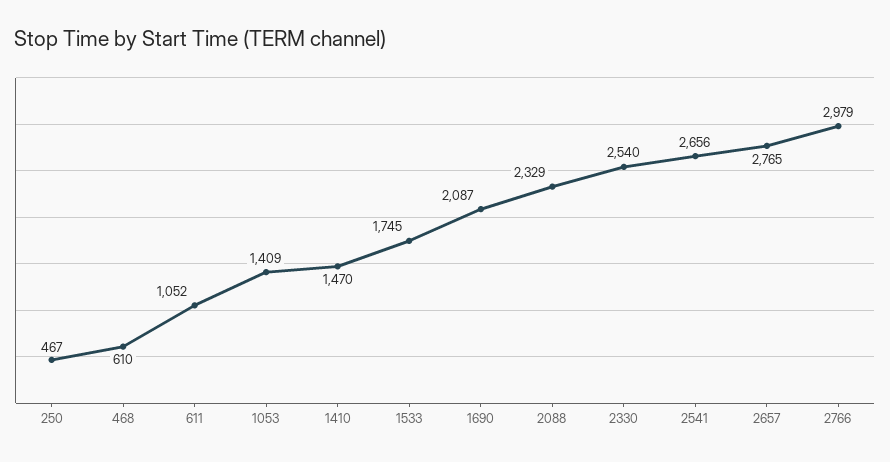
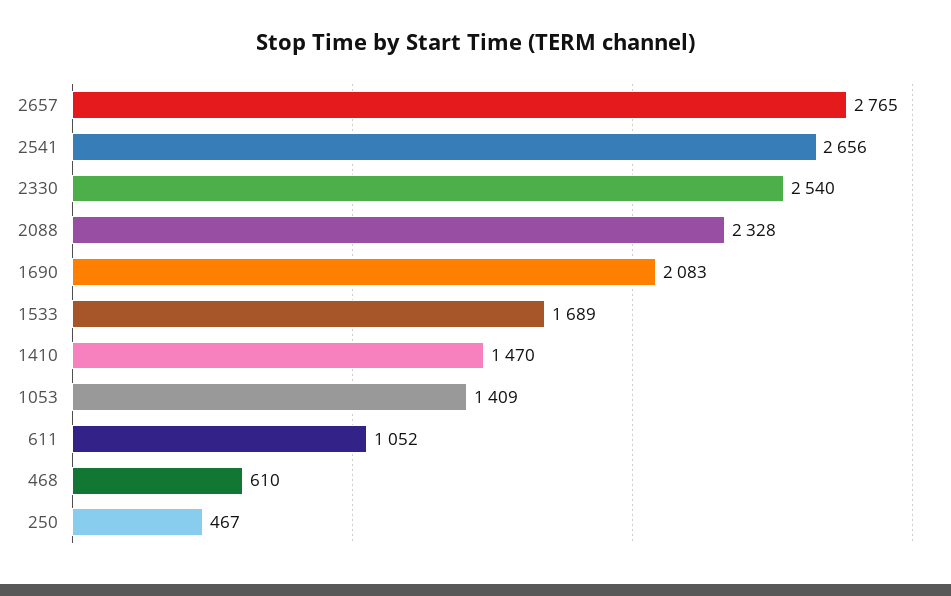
1533: 1745 -> 1689
1690: 2087 -> 2083
2088: 2329 -> 2328
2766: 2979 -> none

